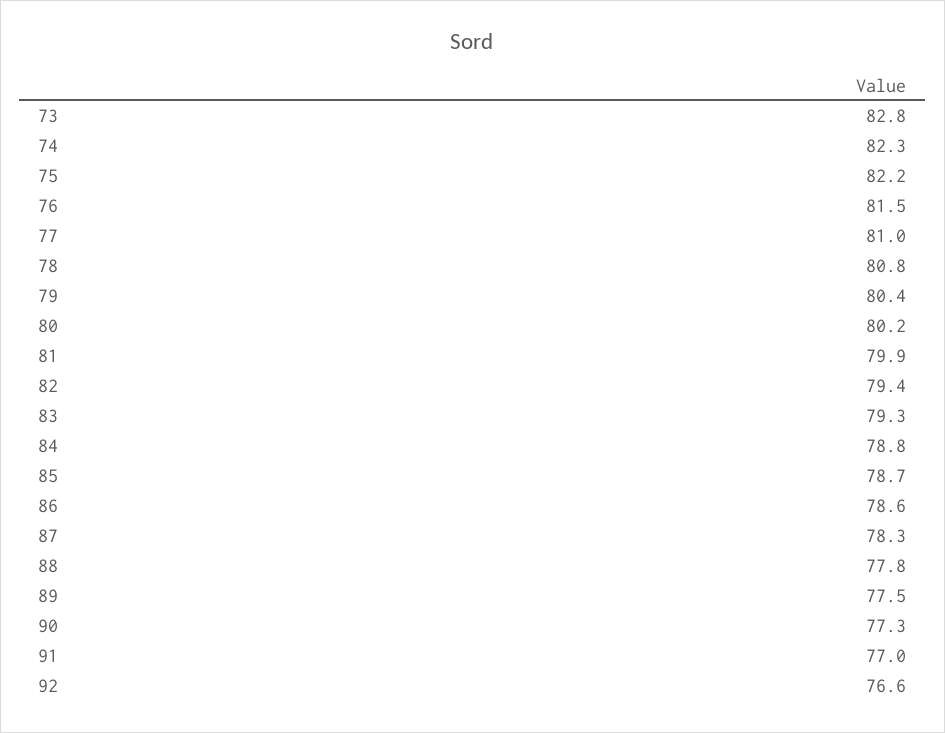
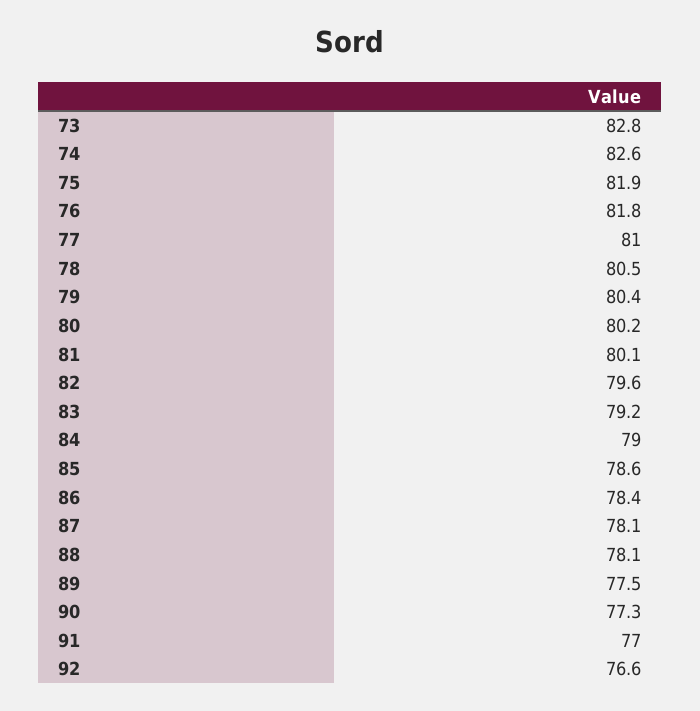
74: 82.3 -> 82.6
75: 82.2 -> 81.9
76: 81.5 -> 81.8
78: 80.8 -> 80.5
81: 79.9 -> 80.1
82: 79.4 -> 79.6
83: 79.3 -> 79.2
84: 78.8 -> 79
85: 78.7 -> 78.6
86: 78.6 -> 78.4
87: 78.3 -> 78.1
88: 77.8 -> 78.1

